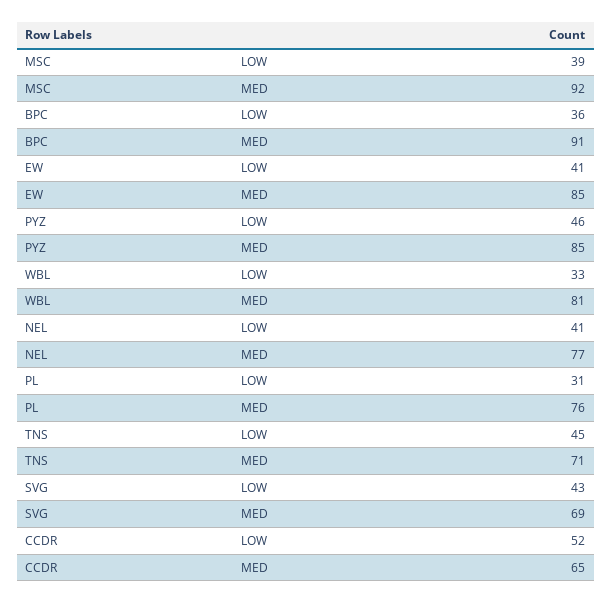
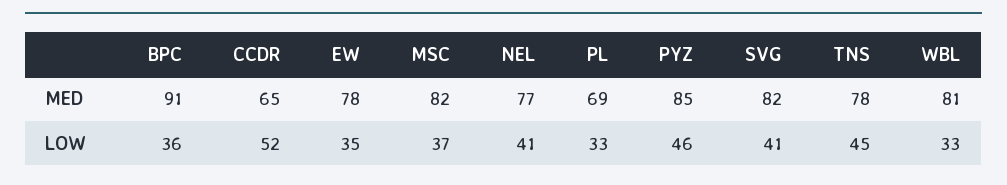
MSC, LOW: 39 -> 37
MSC, MED: 92 -> 82
EW, LOW: 41 -> 35
EW, MED: 85 -> 78
PL, LOW: 31 -> 33
PL, MED: 76 -> 69
TNS, MED: 71 -> 78
SVG, LOW: 43 -> 41
SVG, MED: 69 -> 82

